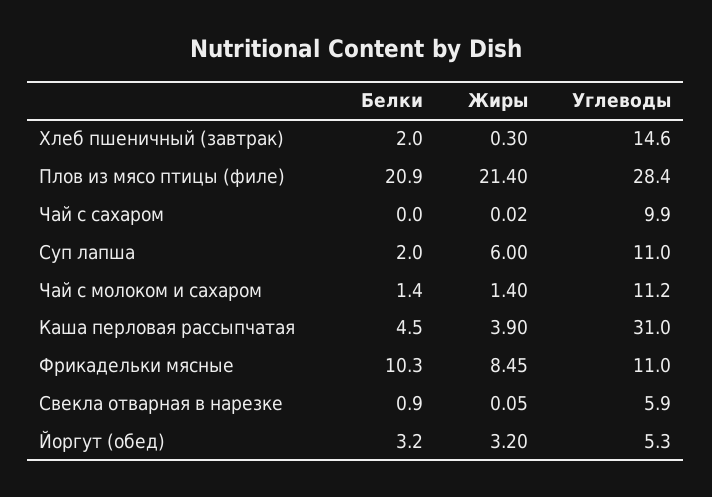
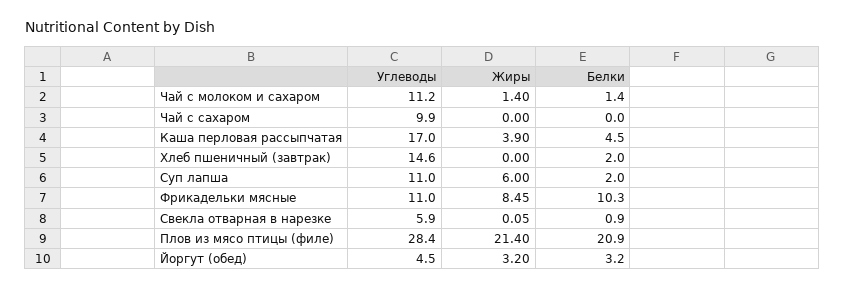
Жиры, Хлеб пшеничный (завтрак): 0.3 -> 0
Жиры, Чай с сахаром: 0.02 -> 0
Углеводы, Каша перловая рассыпчатая: 31 -> 17
Углеводы, Йоргут (обед): 5.3 -> 4.5

